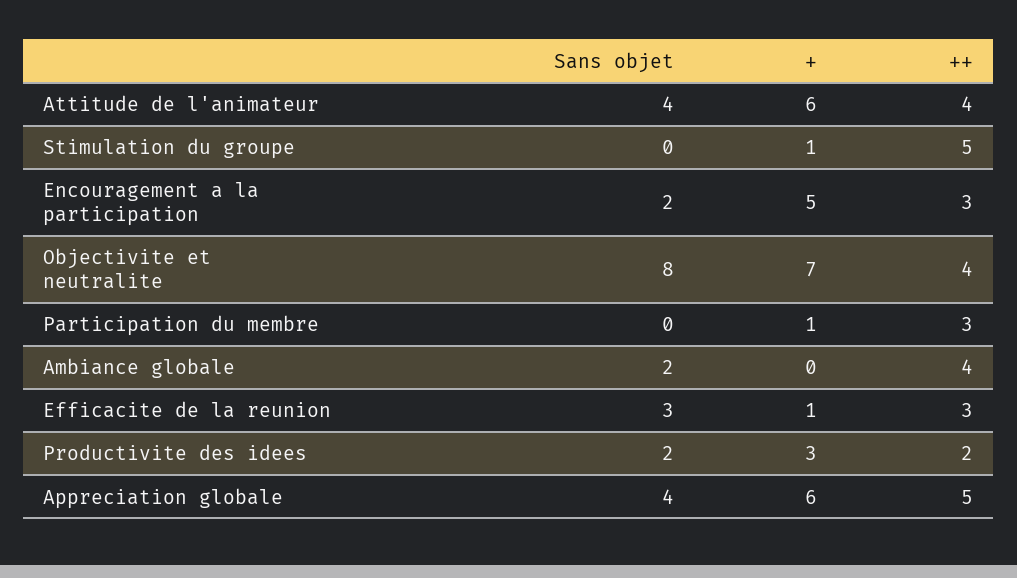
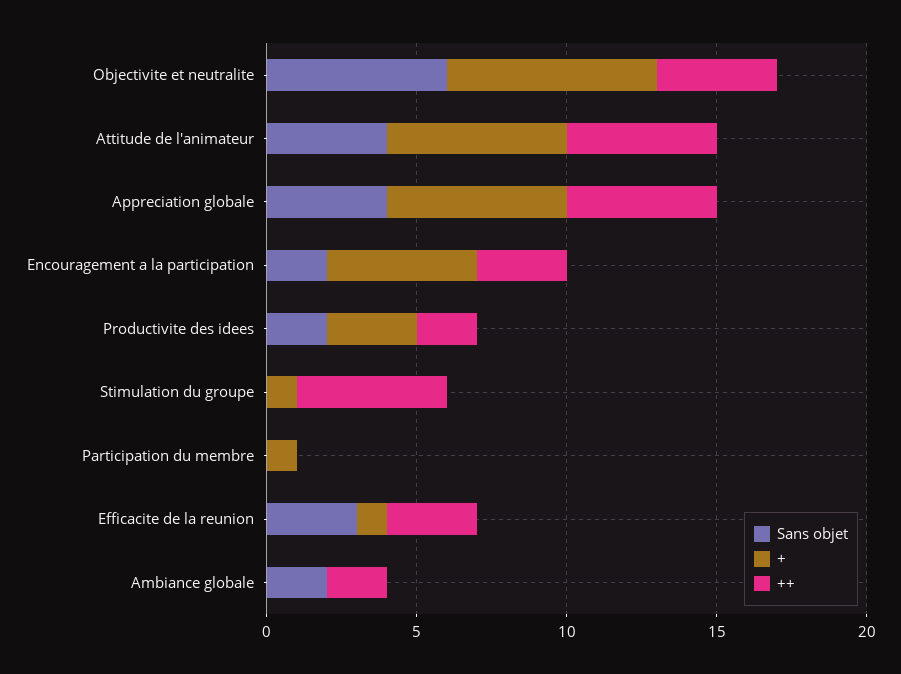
++, Attitude de l'animateur: 4 -> 5
Sans objet, Objectivite et neutralite: 8 -> 6
++, Participation du membre: 3 -> 0
++, Ambiance globale: 4 -> 2

